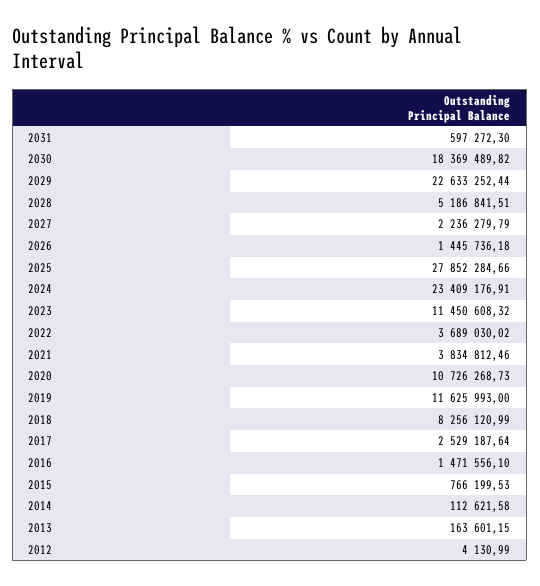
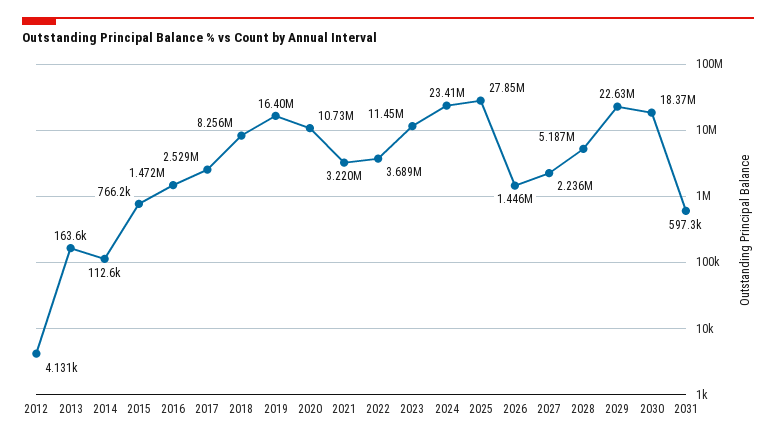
2021: 3834812.46 -> 3220000
2019: 11625993 -> 16400000

